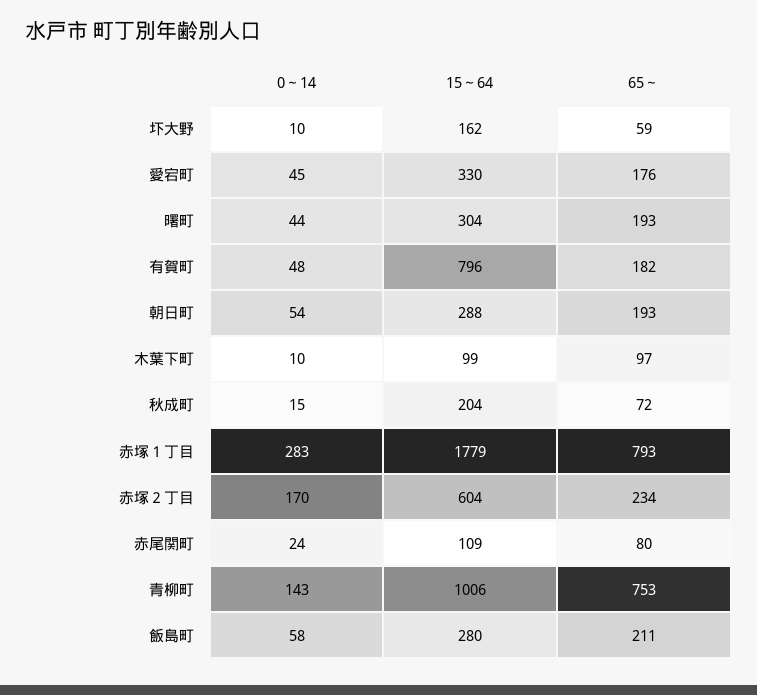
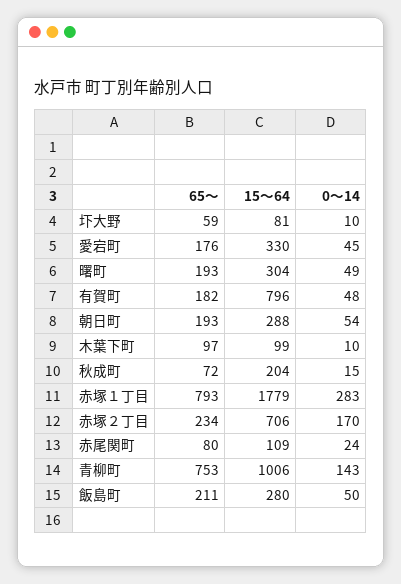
15～64, 圷大野: 162 -> 81
0～14, 曙町: 44 -> 49
15～64, 赤塚２丁目: 604 -> 706
0～14, 飯島町: 58 -> 50

